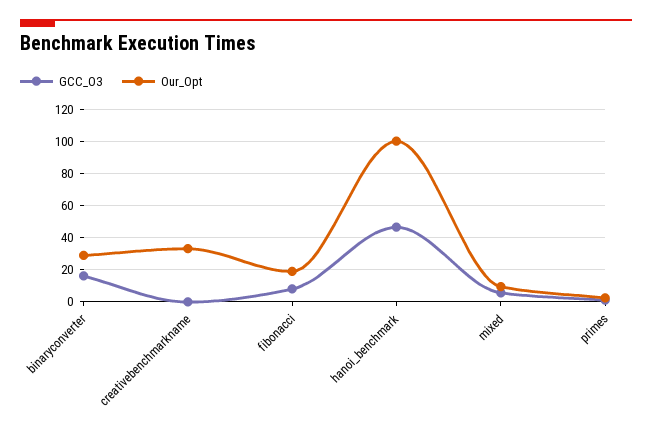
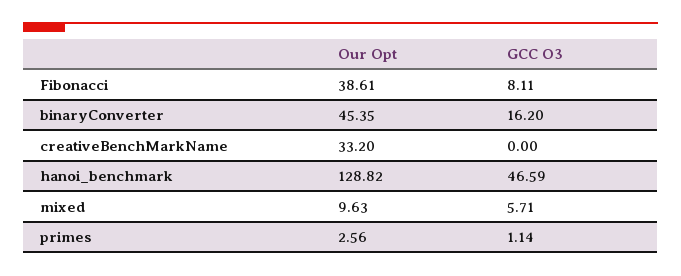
Our_Opt, binaryconverter: 30 -> 45.35
Our_Opt, fibonacci: 20 -> 38.61
Our_Opt, hanoi_benchmark: 100 -> 128.82

